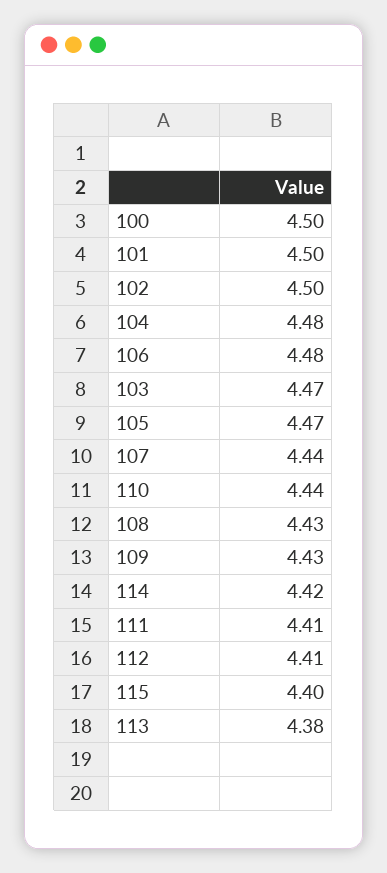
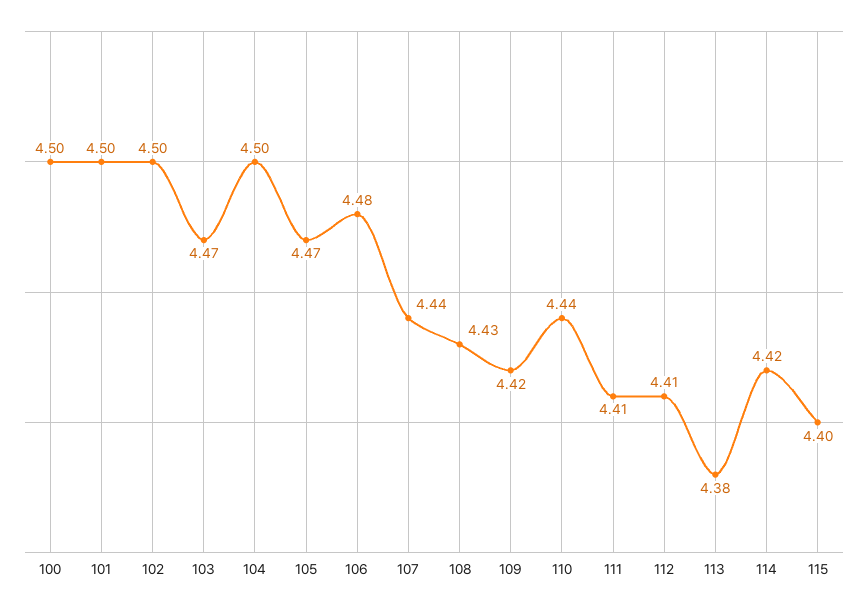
104: 4.48 -> 4.5
109: 4.43 -> 4.42

